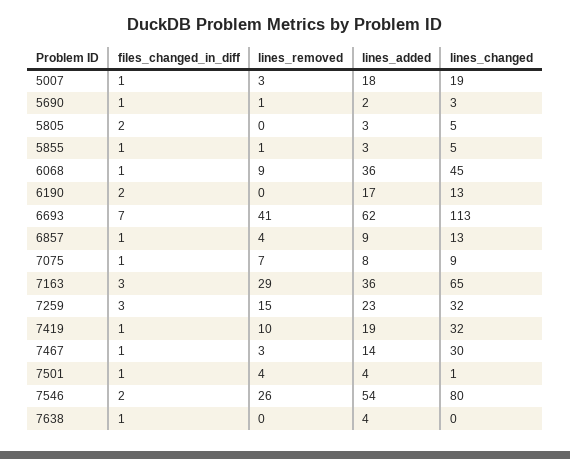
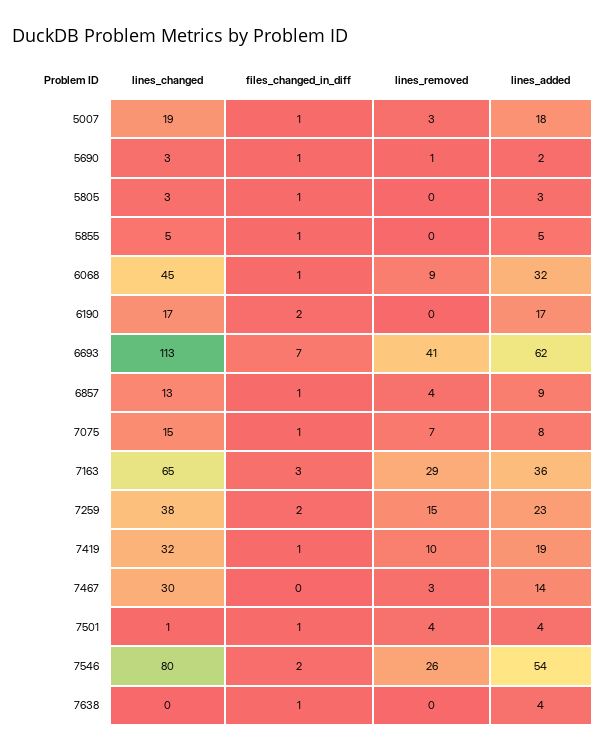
files_changed_in_diff, 5805: 2 -> 1
lines_changed, 5805: 5 -> 3
lines_removed, 5855: 1 -> 0
lines_added, 5855: 3 -> 5
lines_added, 6068: 36 -> 32
lines_changed, 6190: 13 -> 17
lines_changed, 7075: 9 -> 15
files_changed_in_diff, 7259: 3 -> 2
lines_changed, 7259: 32 -> 38
files_changed_in_diff, 7467: 1 -> 0

